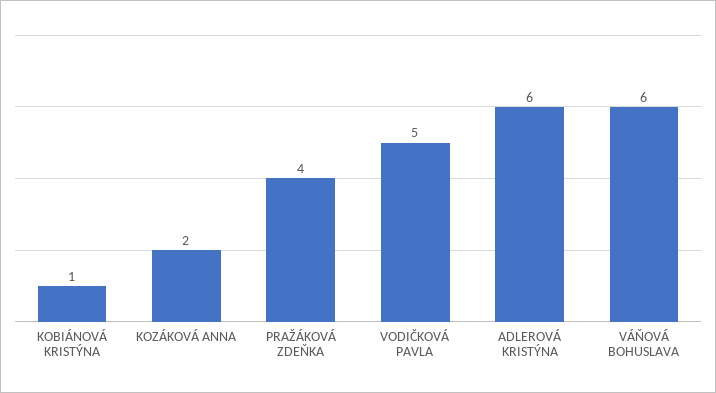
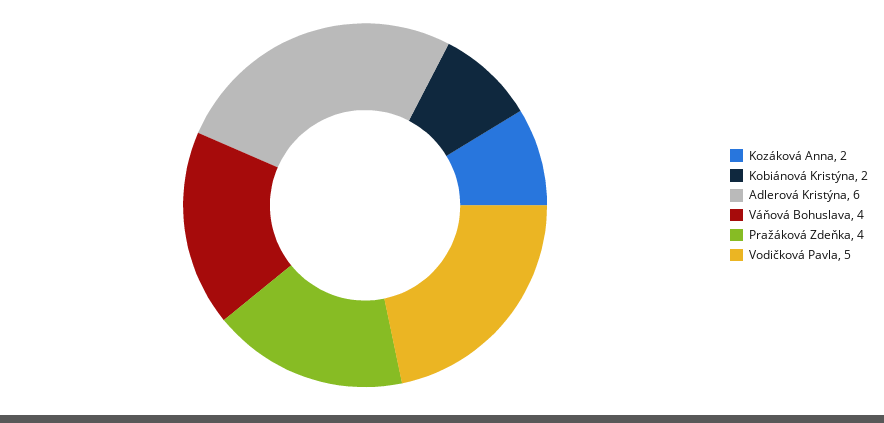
KOBIÁNOVÁ KRISTÝNA: 1 -> 2
VÁŇOVÁ BOHUSLAVA: 6 -> 4

